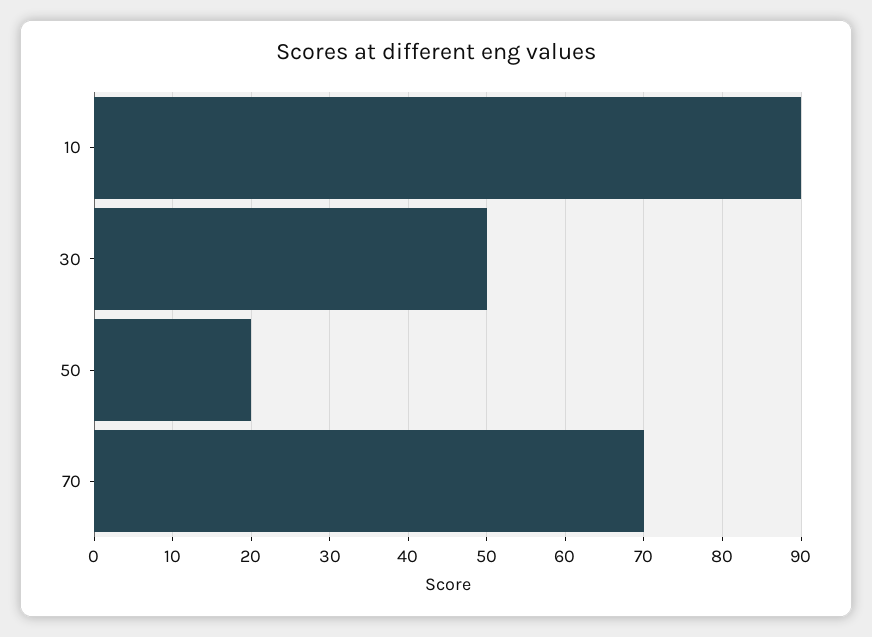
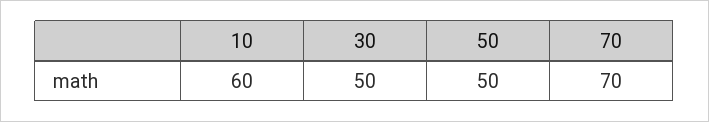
10: 90 -> 60
50: 20 -> 50

